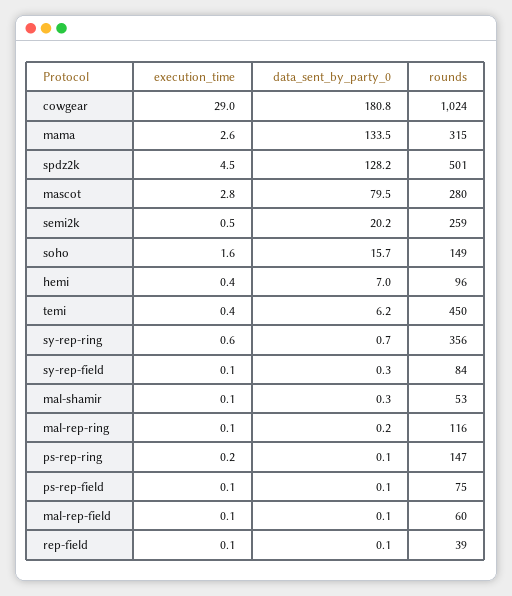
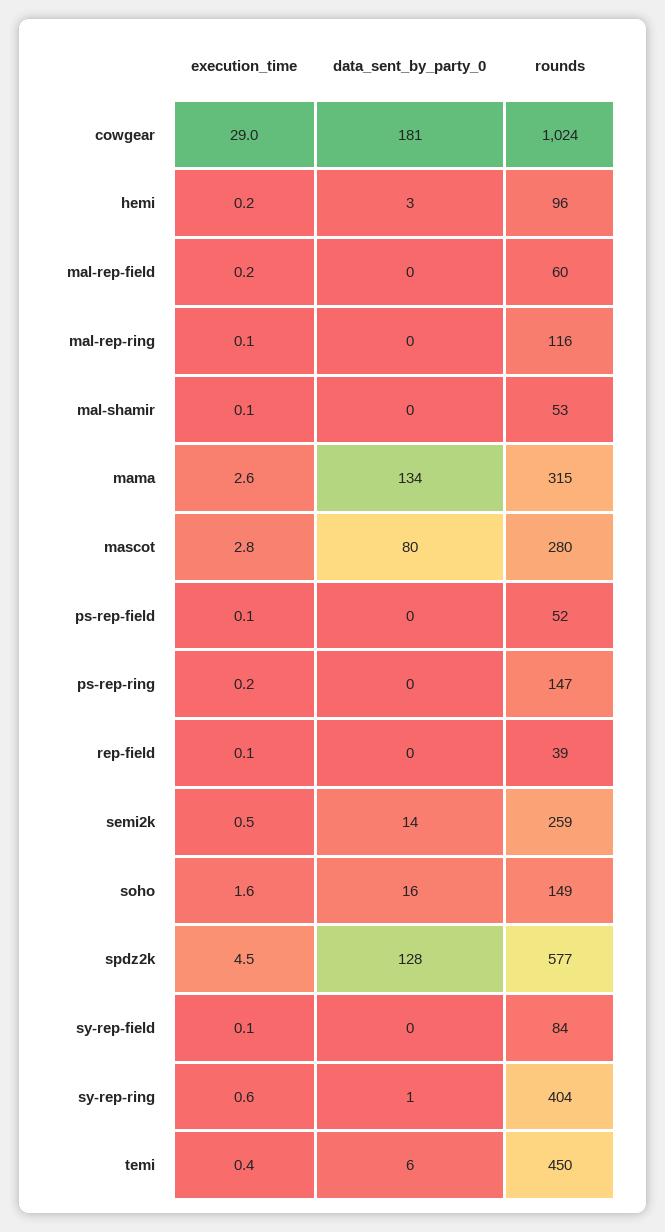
rounds, spdz2k: 501 -> 577
data_sent_by_party_0, semi2k: 20.2 -> 14
execution_time, hemi: 0.4 -> 0.2
data_sent_by_party_0, hemi: 7 -> 3
rounds, sy-rep-ring: 356 -> 404
rounds, ps-rep-field: 75 -> 52
execution_time, mal-rep-field: 0.1 -> 0.2

